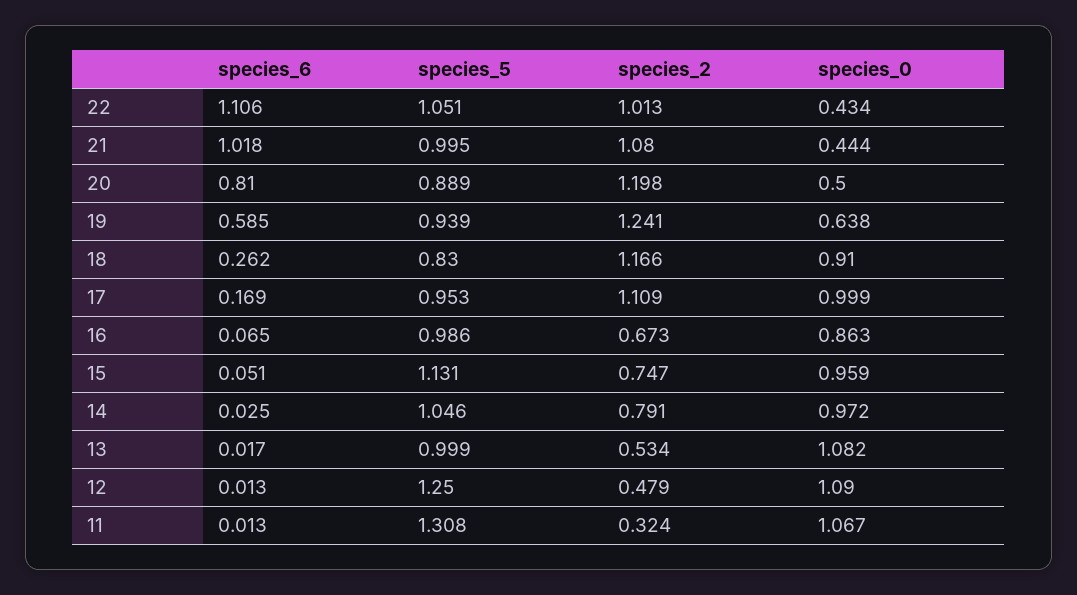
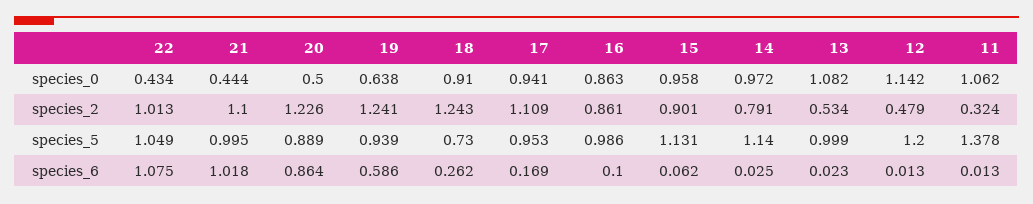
species_6, 22: 1.106 -> 1.075
species_5, 22: 1.051 -> 1.049
species_2, 21: 1.08 -> 1.1
species_6, 20: 0.81 -> 0.864
species_2, 20: 1.198 -> 1.226
species_6, 19: 0.585 -> 0.586
species_5, 18: 0.83 -> 0.73
species_2, 18: 1.166 -> 1.243
species_0, 17: 0.999 -> 0.941
species_6, 16: 0.065 -> 0.1
species_2, 16: 0.673 -> 0.861
species_6, 15: 0.051 -> 0.062
species_2, 15: 0.747 -> 0.901
species_0, 15: 0.959 -> 0.958
species_5, 14: 1.046 -> 1.14
species_6, 13: 0.017 -> 0.023
species_5, 12: 1.25 -> 1.2
species_0, 12: 1.09 -> 1.142
species_5, 11: 1.308 -> 1.378
species_0, 11: 1.067 -> 1.062

